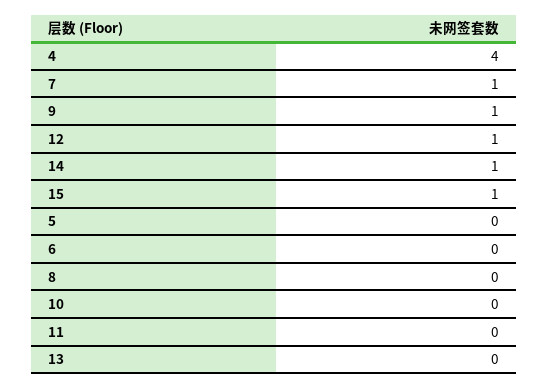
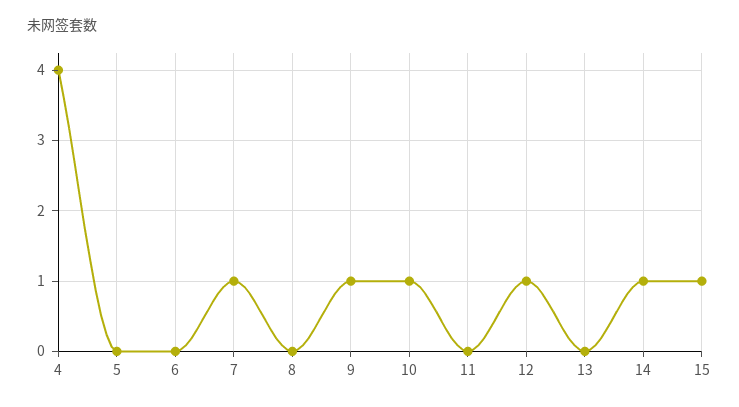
10: 0 -> 1

